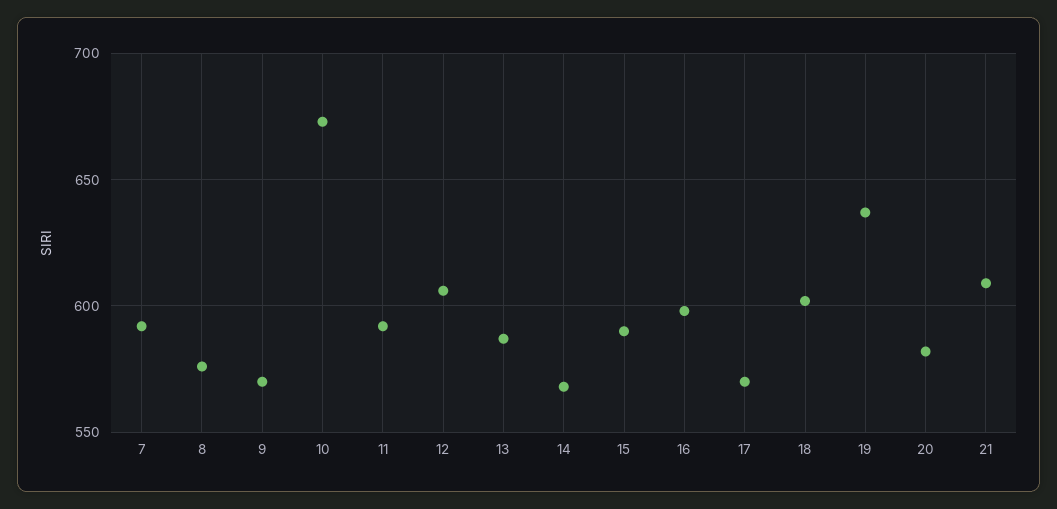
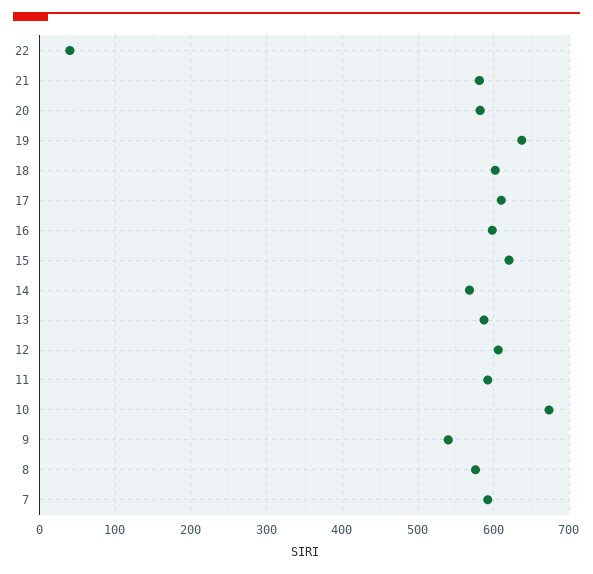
9: 570 -> 540
15: 590 -> 620
17: 570 -> 610
21: 610 -> 580
22: none -> 40

